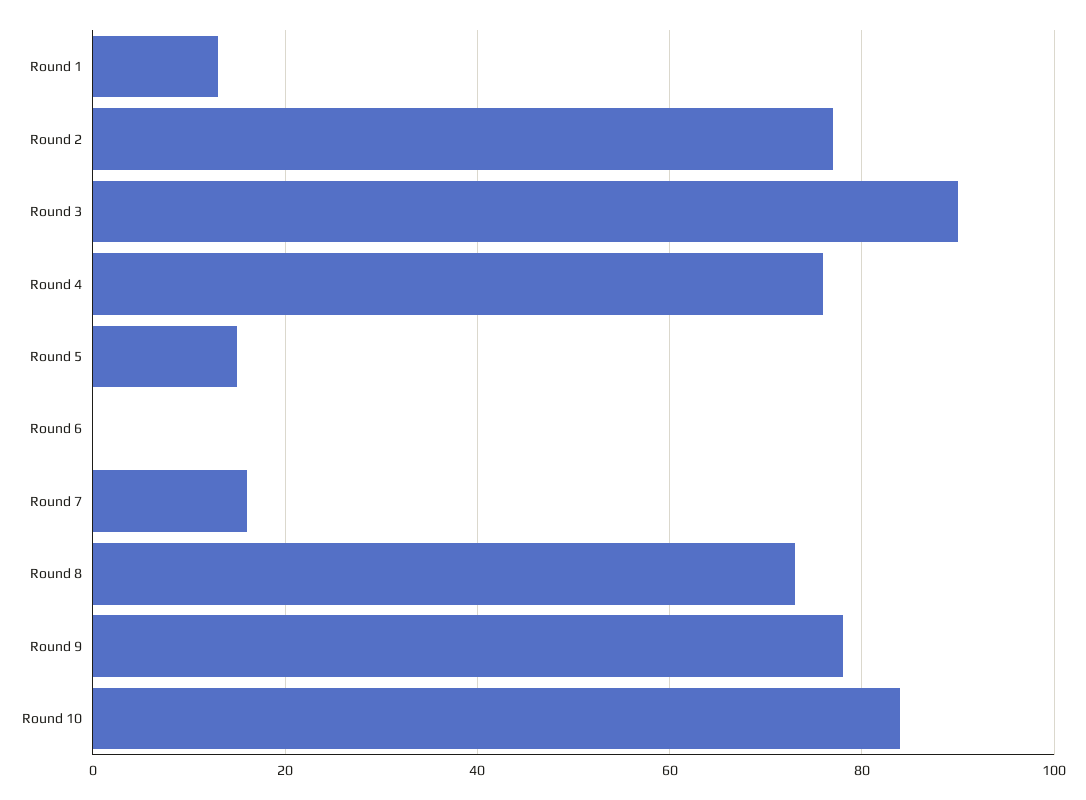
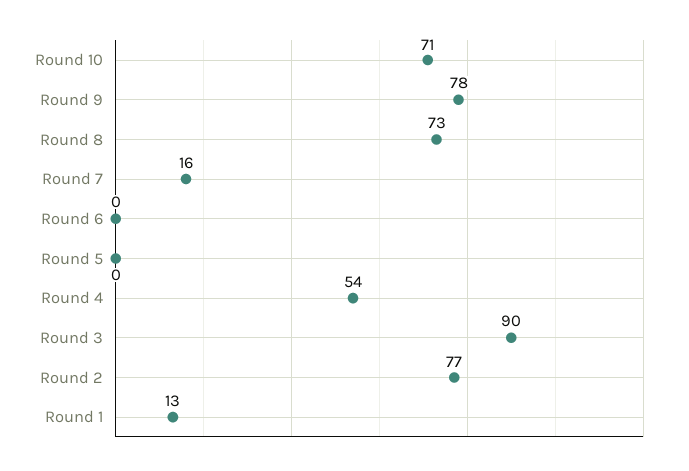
Round 4: 75 -> 54
Round 5: 15 -> 0
Round 10: 85 -> 71

